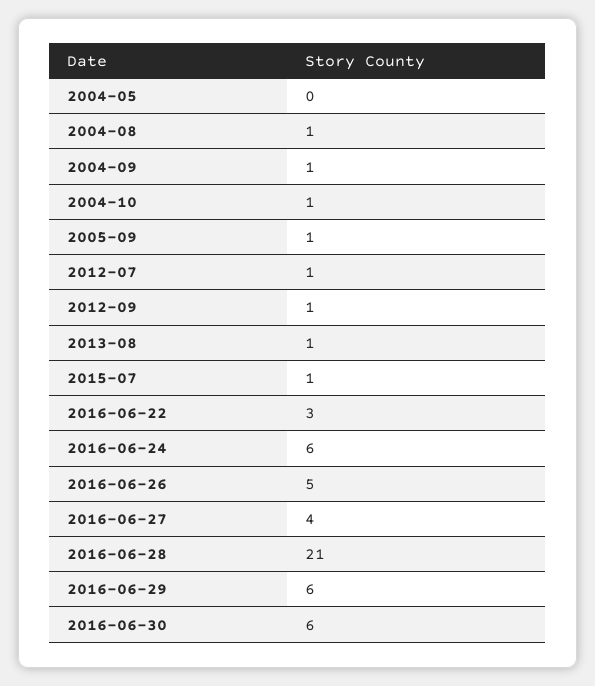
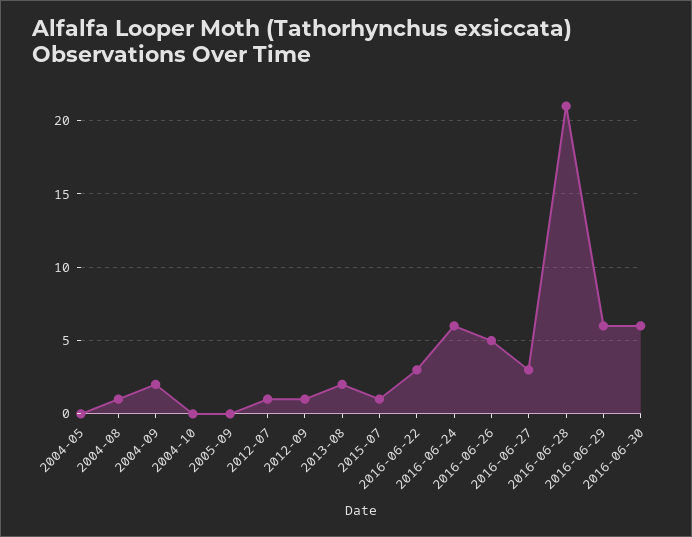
2004-09: 1 -> 2
2004-10: 1 -> 0
2005-09: 1 -> 0
2013-08: 1 -> 2
2016-06-27: 4 -> 3

